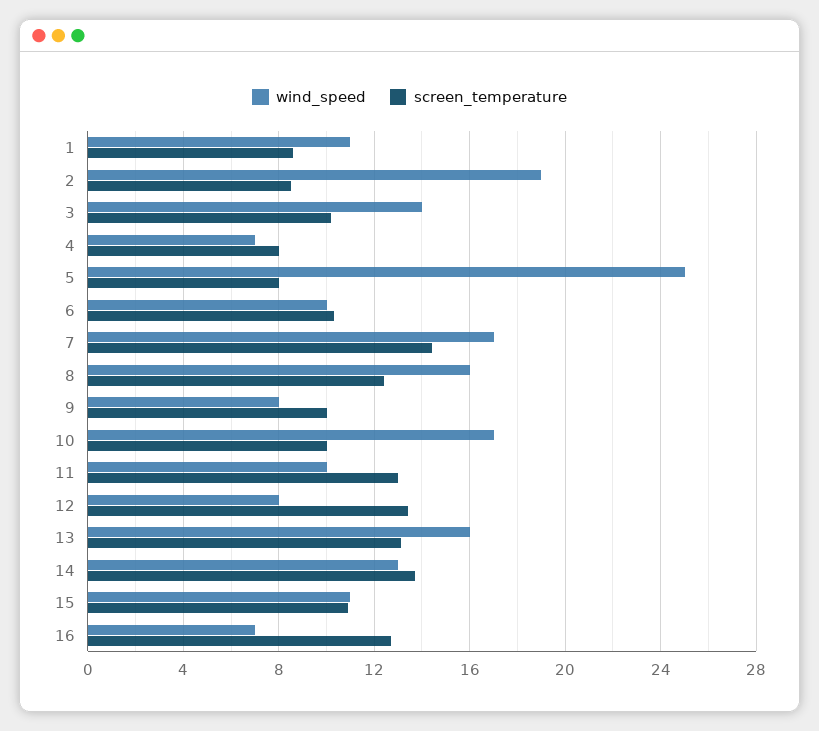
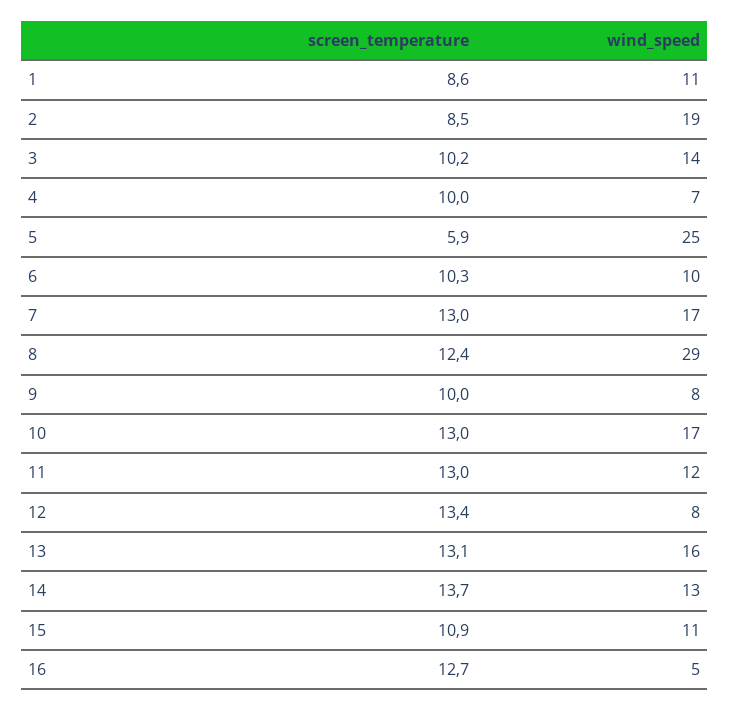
screen_temperature, 4: 8 -> 10
screen_temperature, 5: 8 -> 5.9
screen_temperature, 7: 14.5 -> 13
wind_speed, 8: 16 -> 29
screen_temperature, 10: 10 -> 13
wind_speed, 11: 10 -> 12
wind_speed, 16: 7 -> 5

